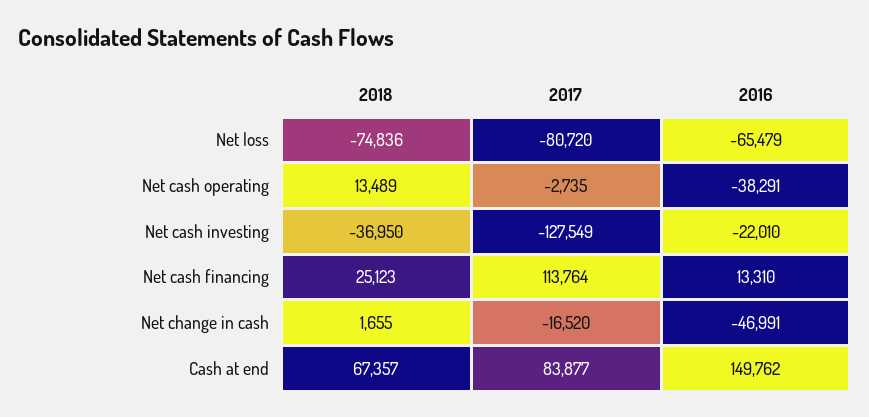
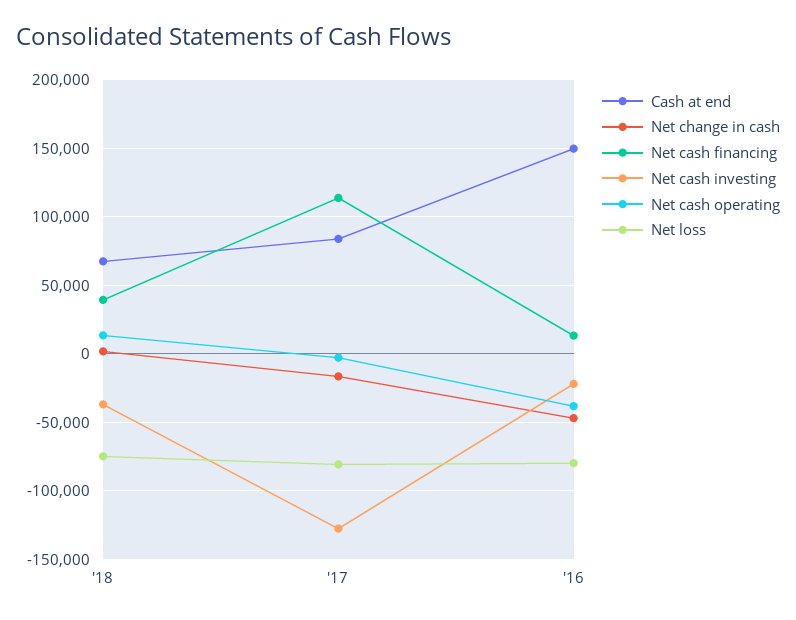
Net loss, 2016: -65479 -> -80000
Net cash financing, 2018: 25123 -> 40000

